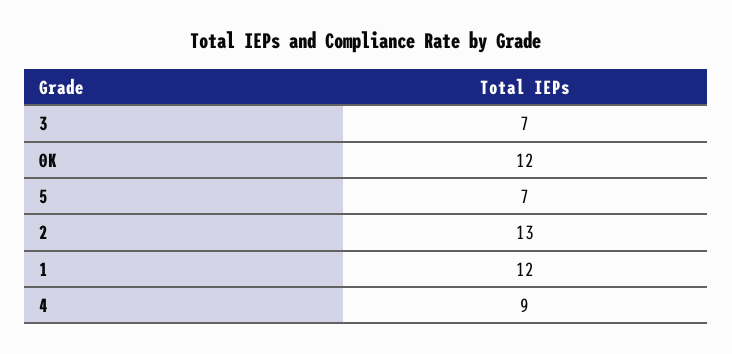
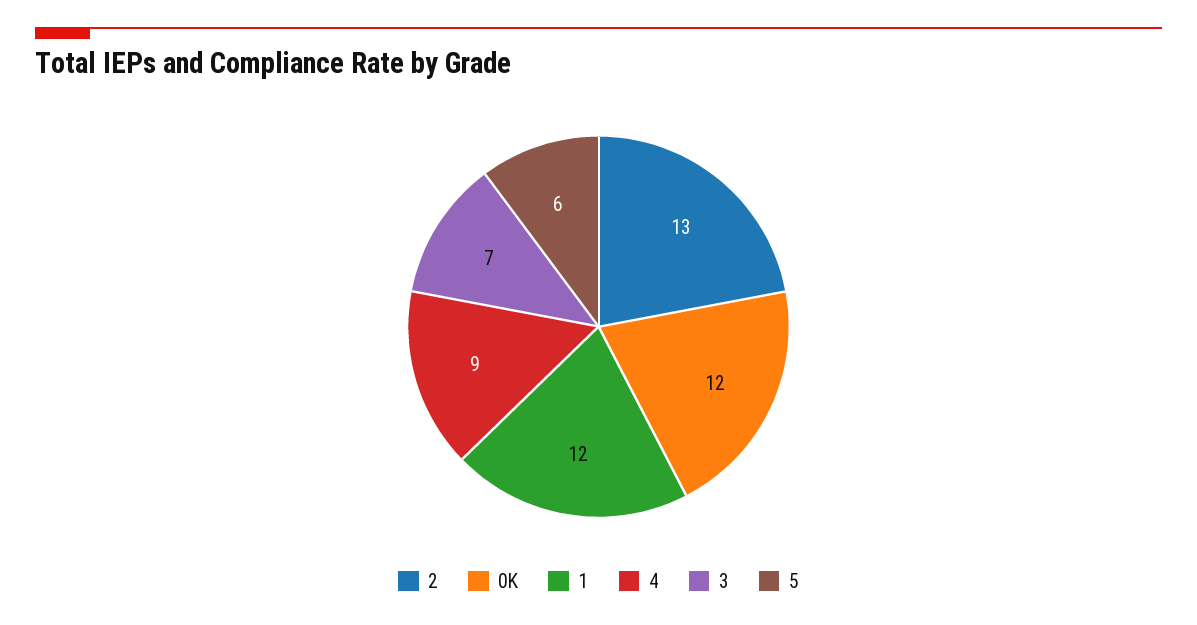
5: 7 -> 6

